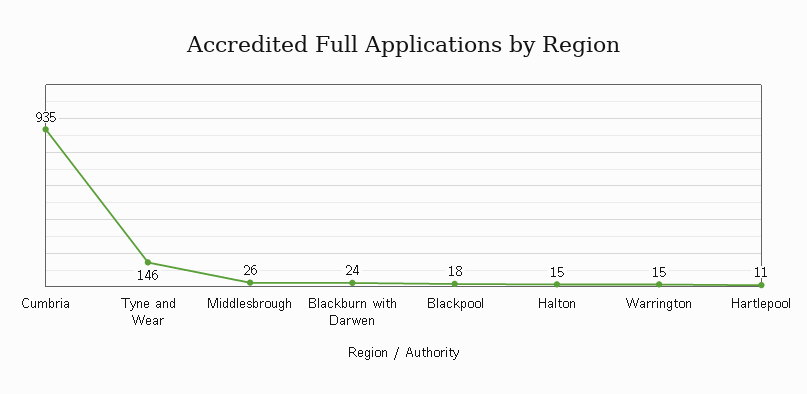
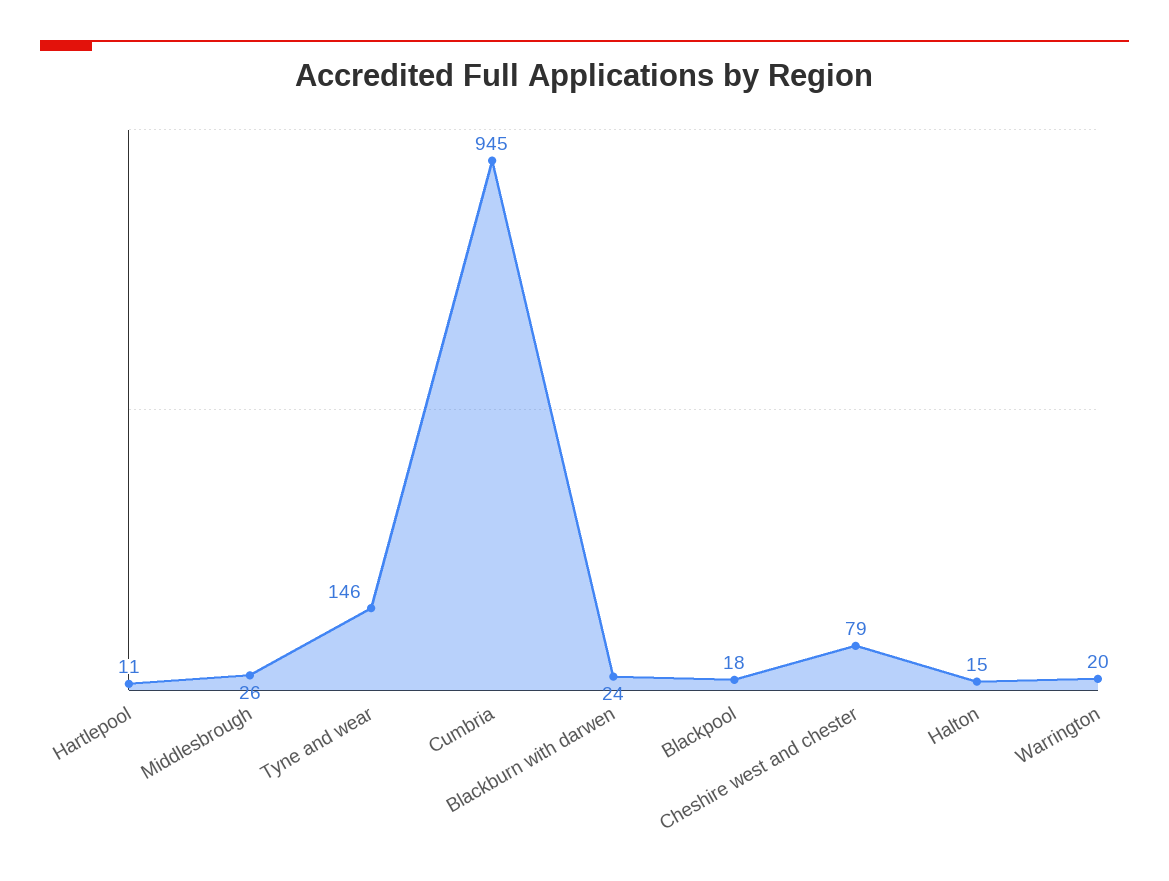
Cumbria: 935 -> 945
Warrington: 15 -> 20
Cheshire west and chester: none -> 79

